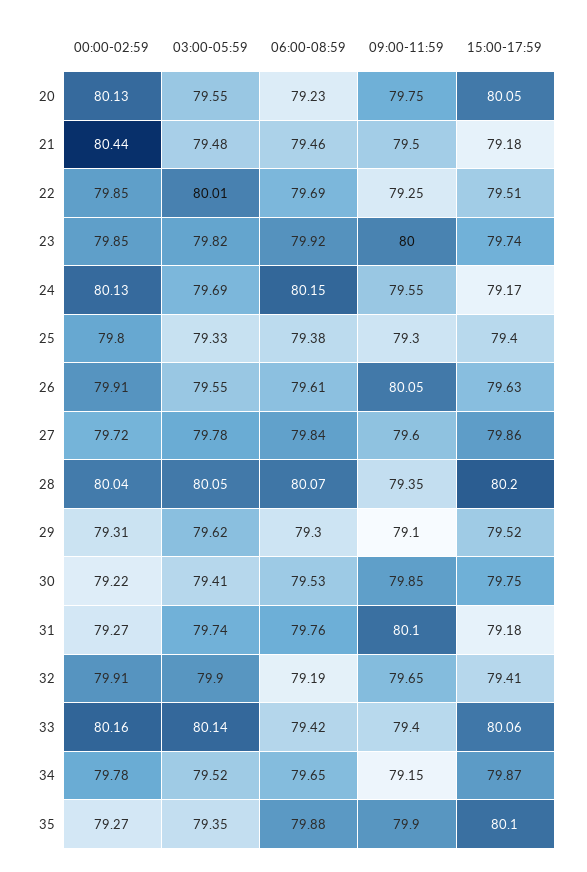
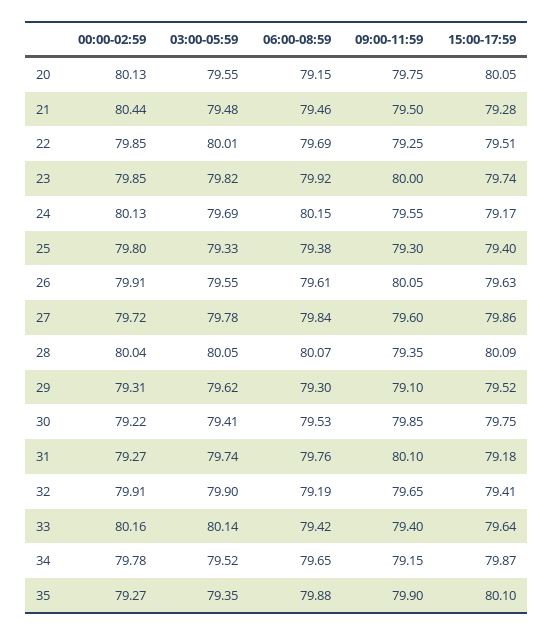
06:00-08:59, 20: 79.23 -> 79.15
15:00-17:59, 21: 79.18 -> 79.28
15:00-17:59, 28: 80.2 -> 80.09
15:00-17:59, 33: 80.06 -> 79.64

